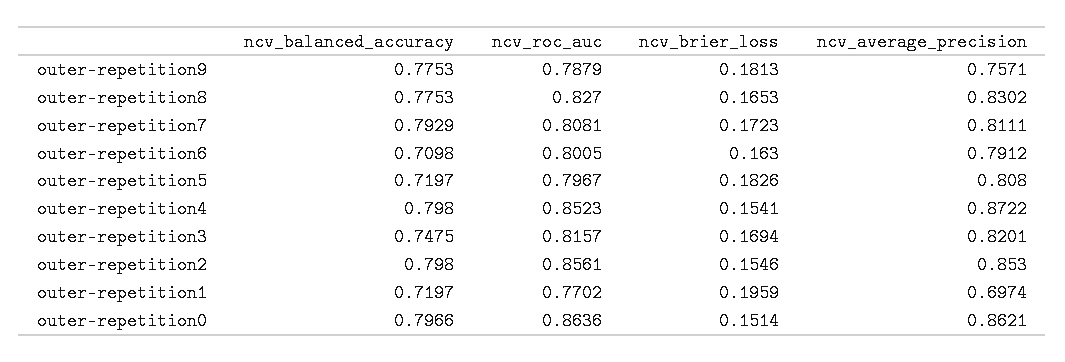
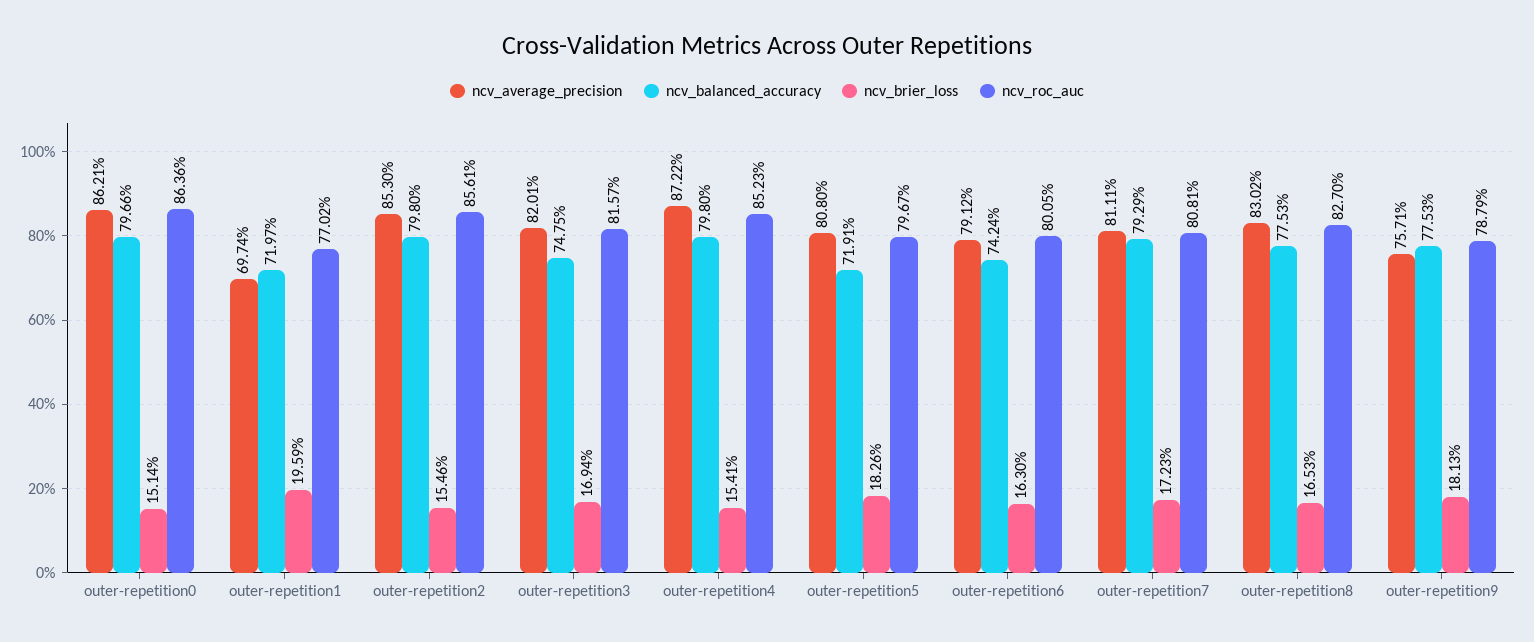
ncv_balanced_accuracy, outer-repetition6: 0.7098 -> 0.7424
ncv_balanced_accuracy, outer-repetition5: 0.7197 -> 0.7191

